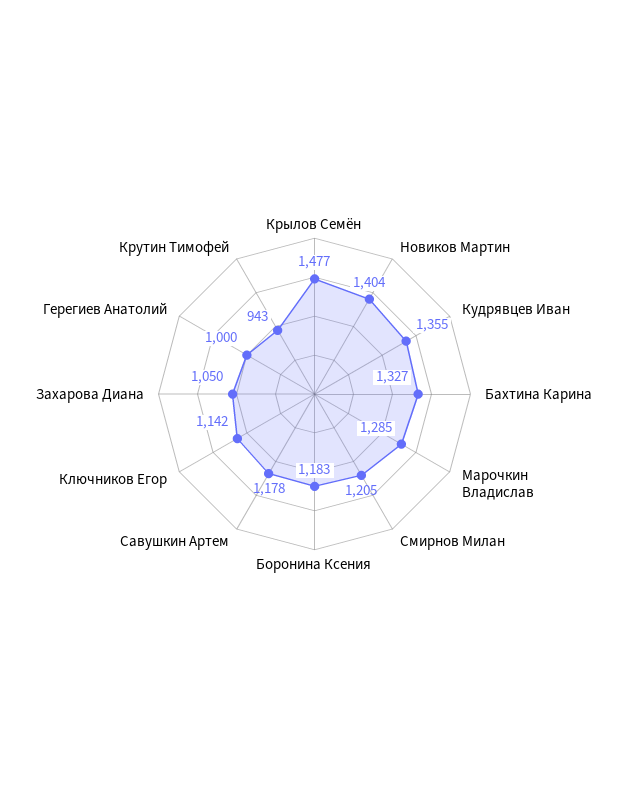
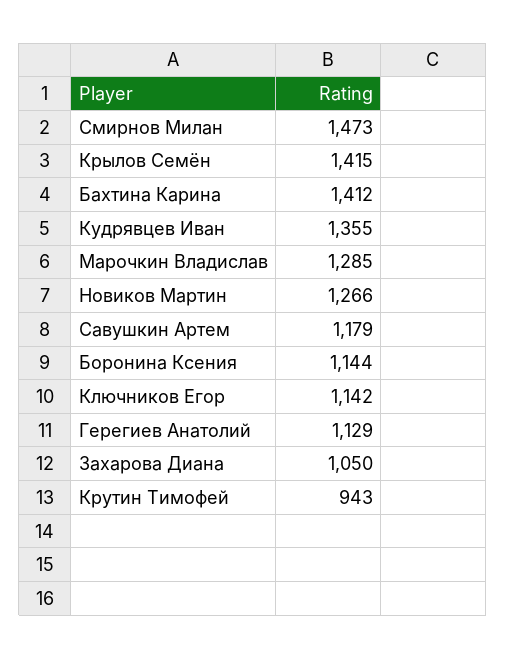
Крылов Семён: 1477 -> 1415
Новиков Мартин: 1404 -> 1266
Бахтина Карина: 1327 -> 1412
Смирнов Милан: 1205 -> 1473
Боронина Ксения: 1183 -> 1144
Савушкин Артем: 1178 -> 1179
Герегиев Анатолий: 1000 -> 1129

